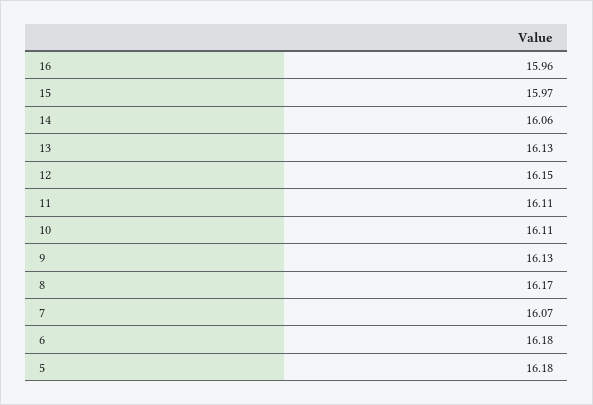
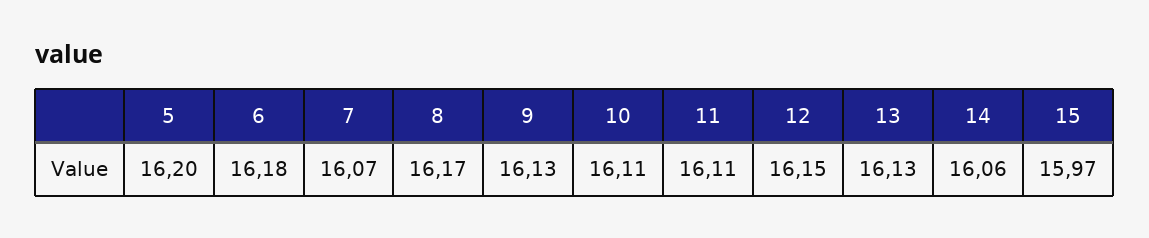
16: 15.96 -> none
5: 16.18 -> 16.2

